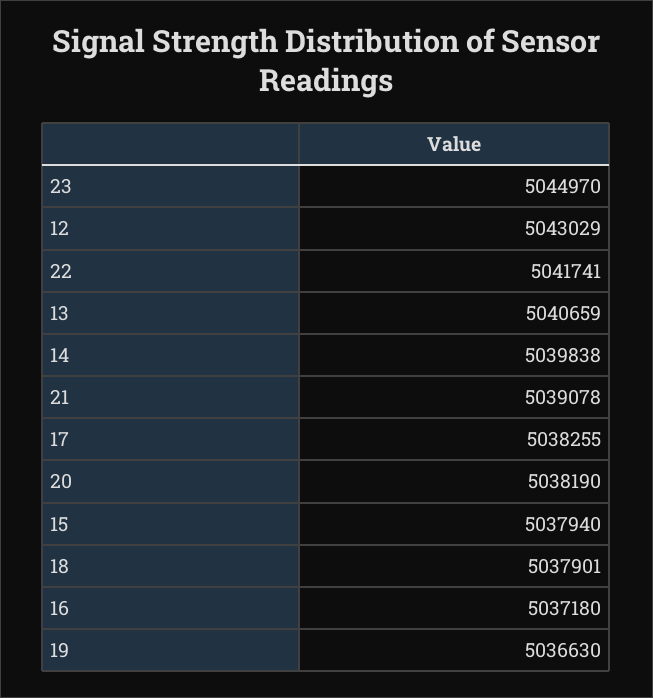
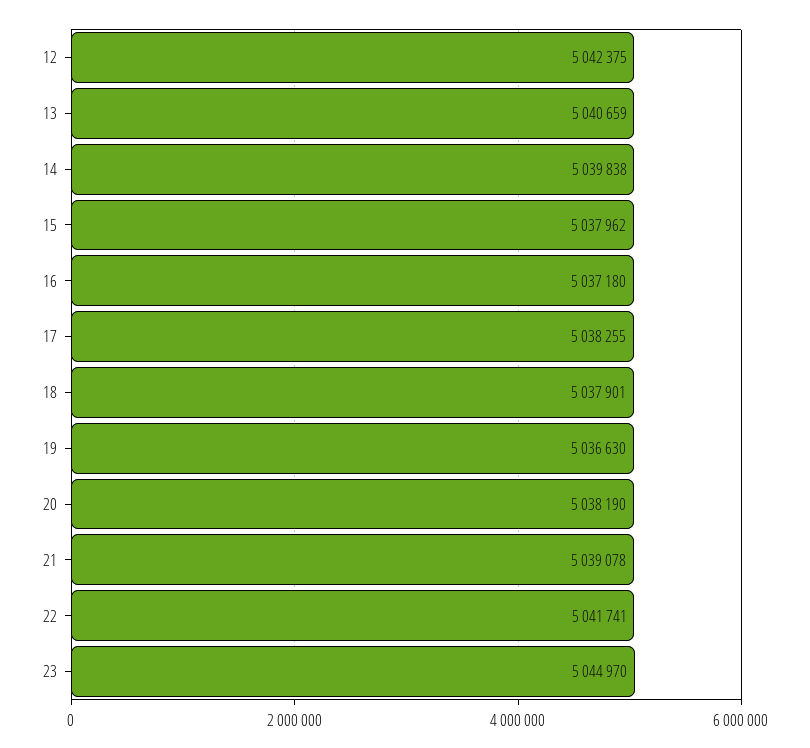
12: 5043029 -> 5042375
15: 5037940 -> 5037962

